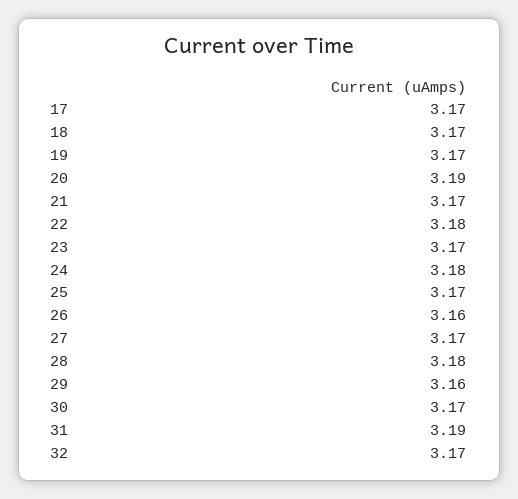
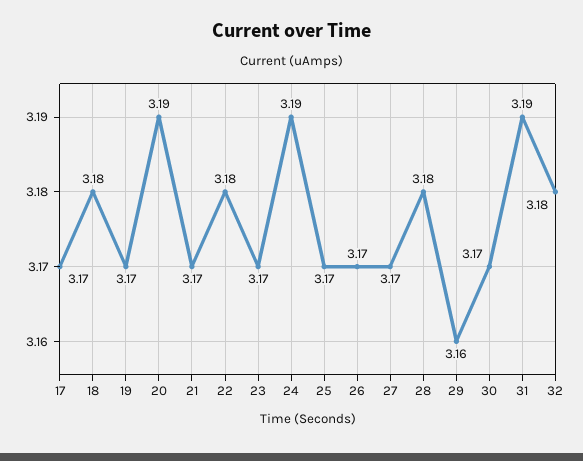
18: 3.17 -> 3.18
24: 3.18 -> 3.19
26: 3.16 -> 3.17
32: 3.17 -> 3.18

